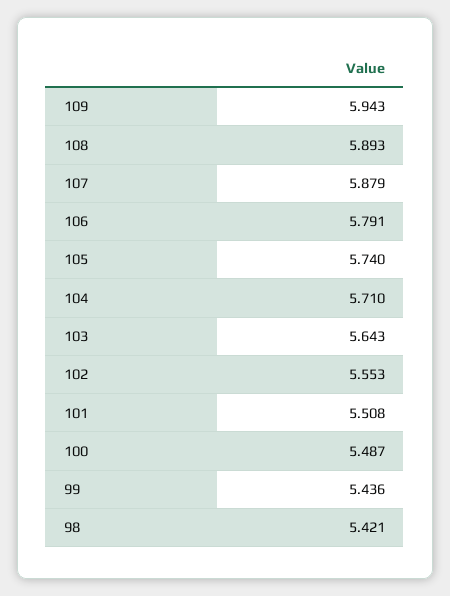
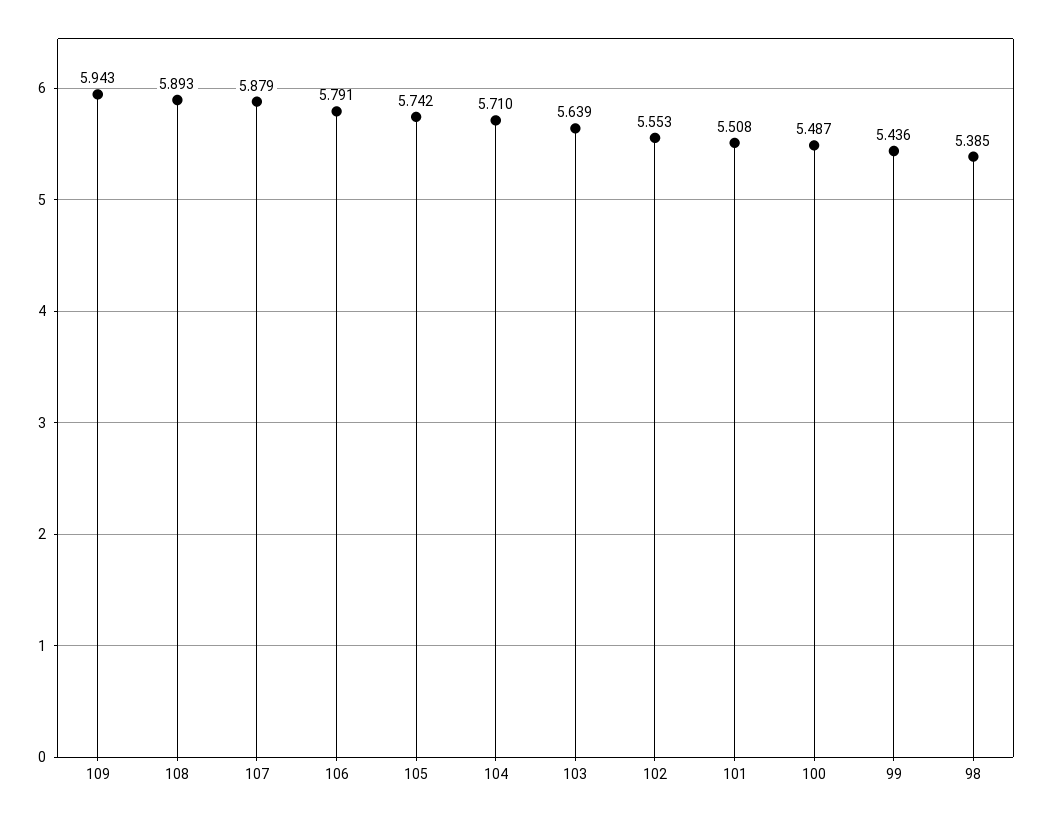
105: 5.74 -> 5.742
103: 5.643 -> 5.639
98: 5.421 -> 5.385

